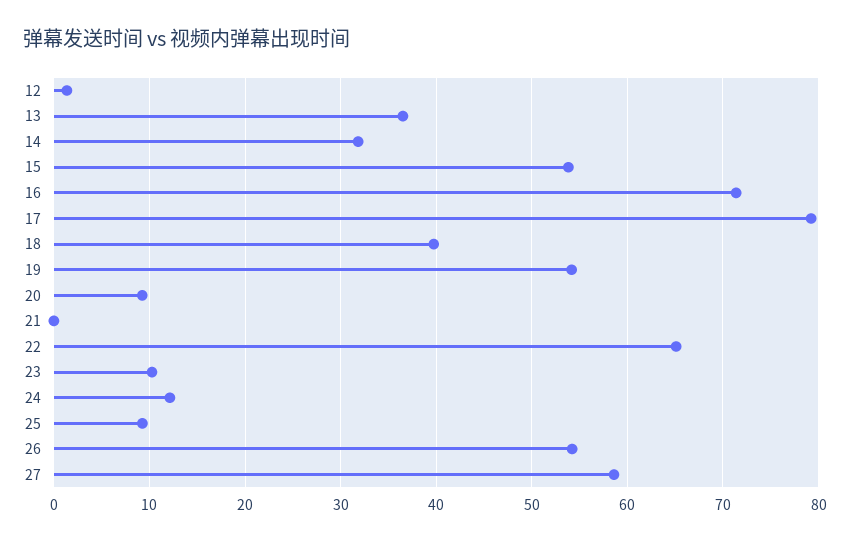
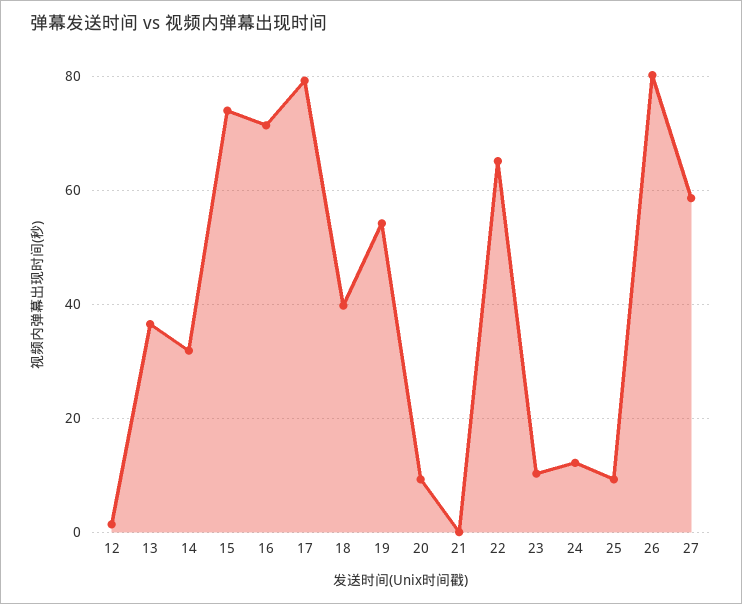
15: 54 -> 74
26: 54 -> 80

